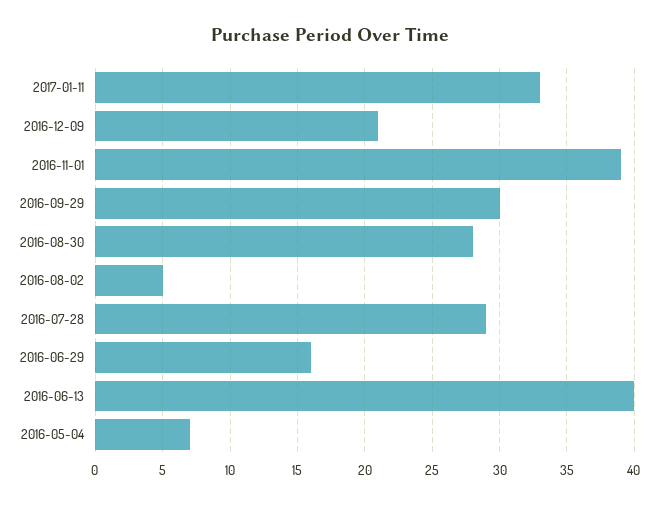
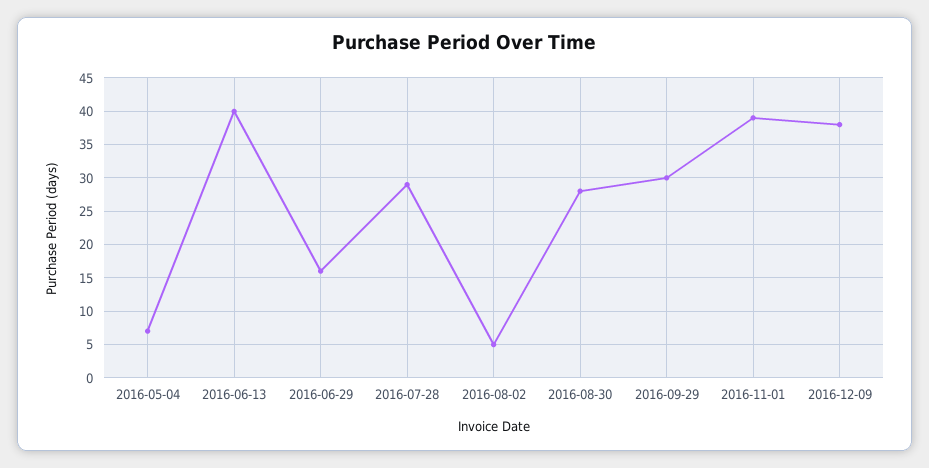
2017-01-11: 33 -> none
2016-12-09: 21 -> 38

